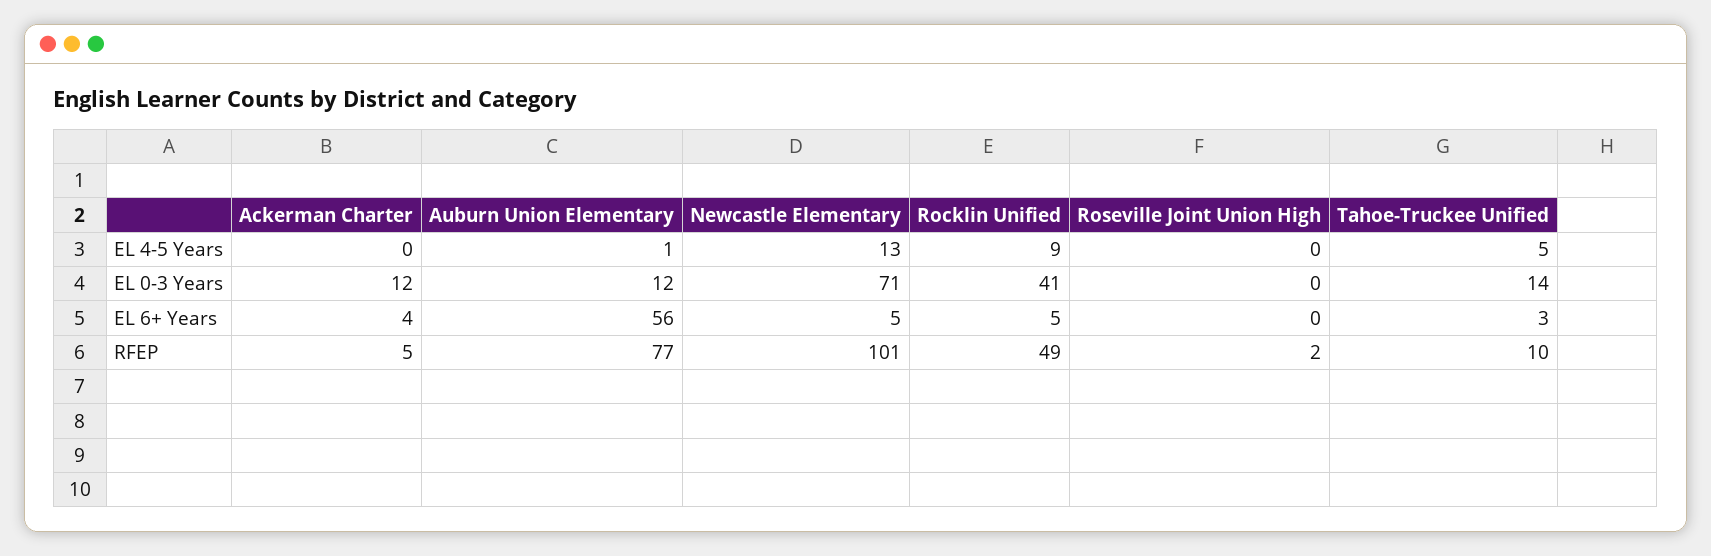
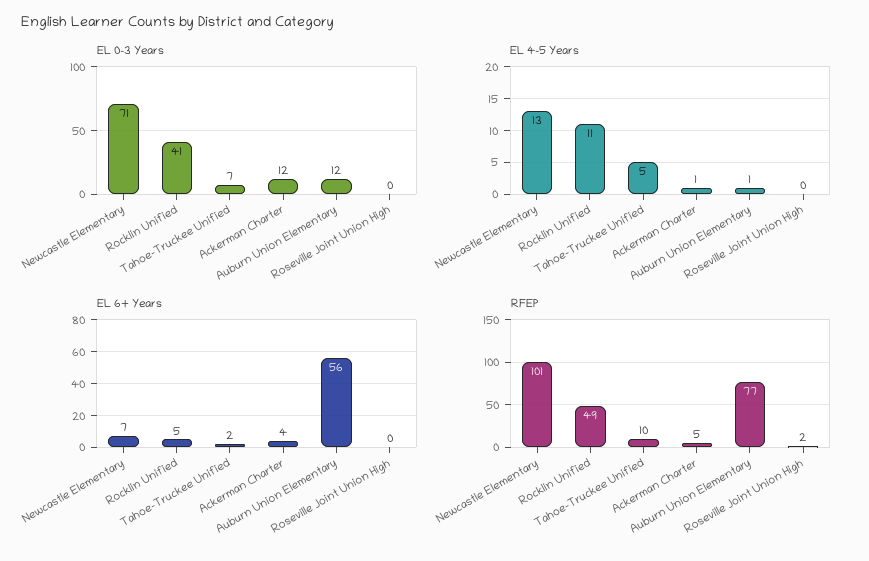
EL 4-5 Years, Ackerman Charter: 0 -> 1
EL 4-5 Years, Rocklin Unified: 9 -> 11
EL 0-3 Years, Tahoe-Truckee Unified: 14 -> 7
EL 6+ Years, Newcastle Elementary: 5 -> 7
EL 6+ Years, Tahoe-Truckee Unified: 3 -> 2

